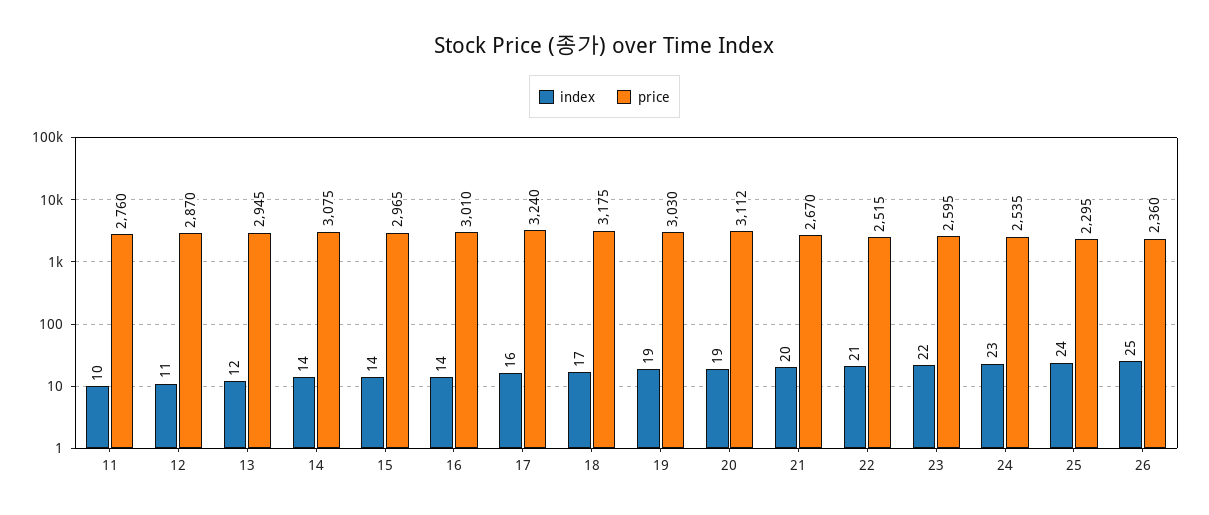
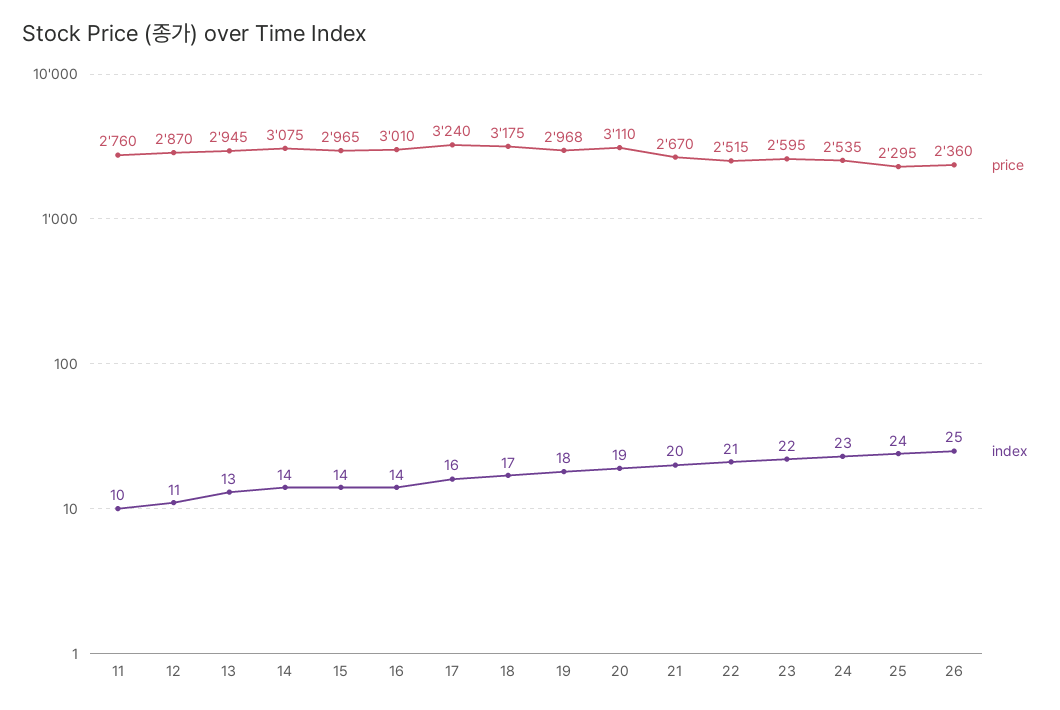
index, 13: 12 -> 13
index, 19: 19 -> 18
price, 19: 3030 -> 2968
price, 20: 3112 -> 3110

